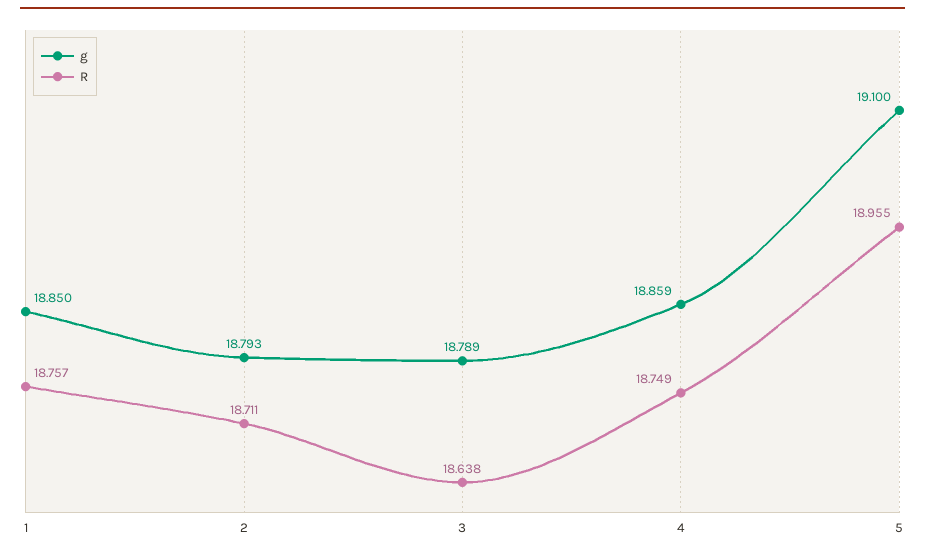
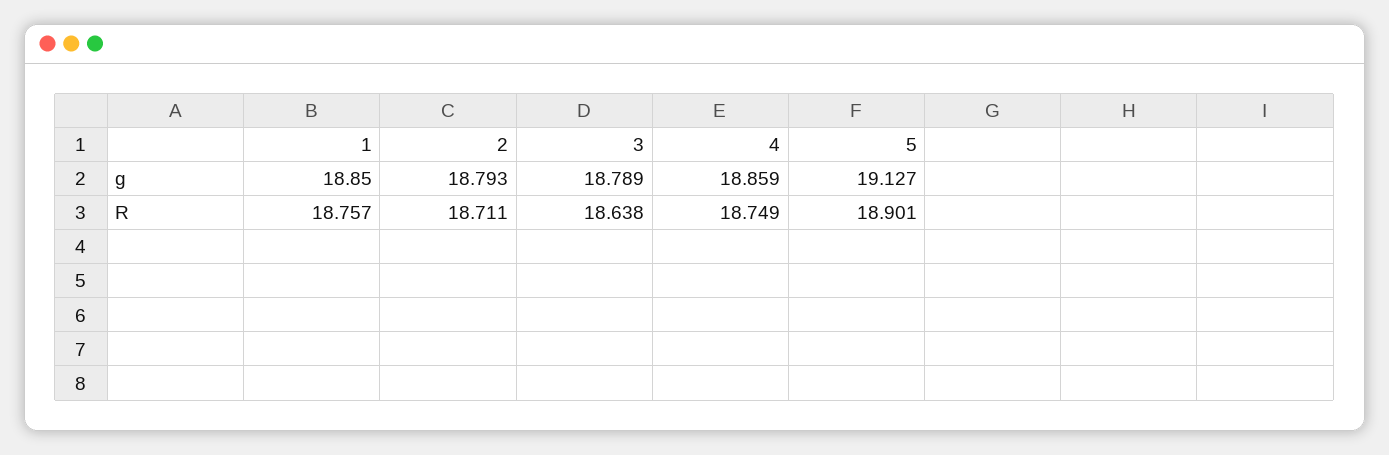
g, 5: 19.1 -> 19.127
R, 5: 18.955 -> 18.901

